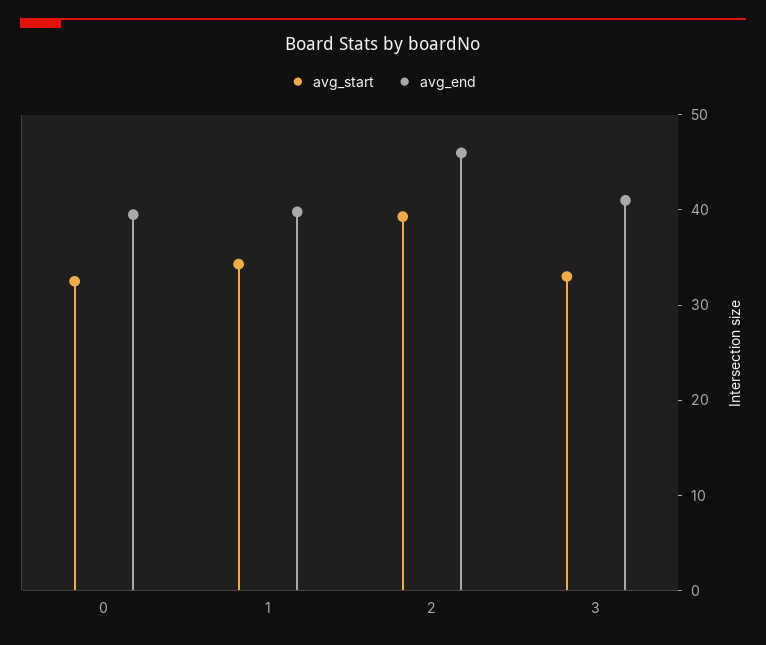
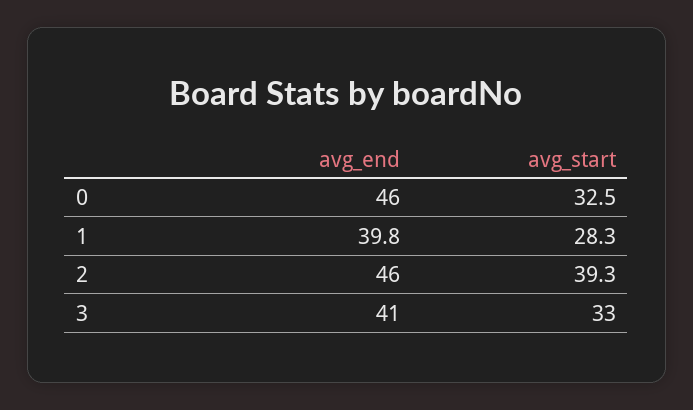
avg_end, 0: 40 -> 46
avg_start, 1: 34 -> 28.3

